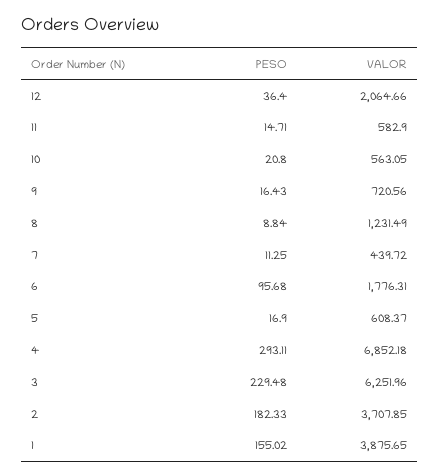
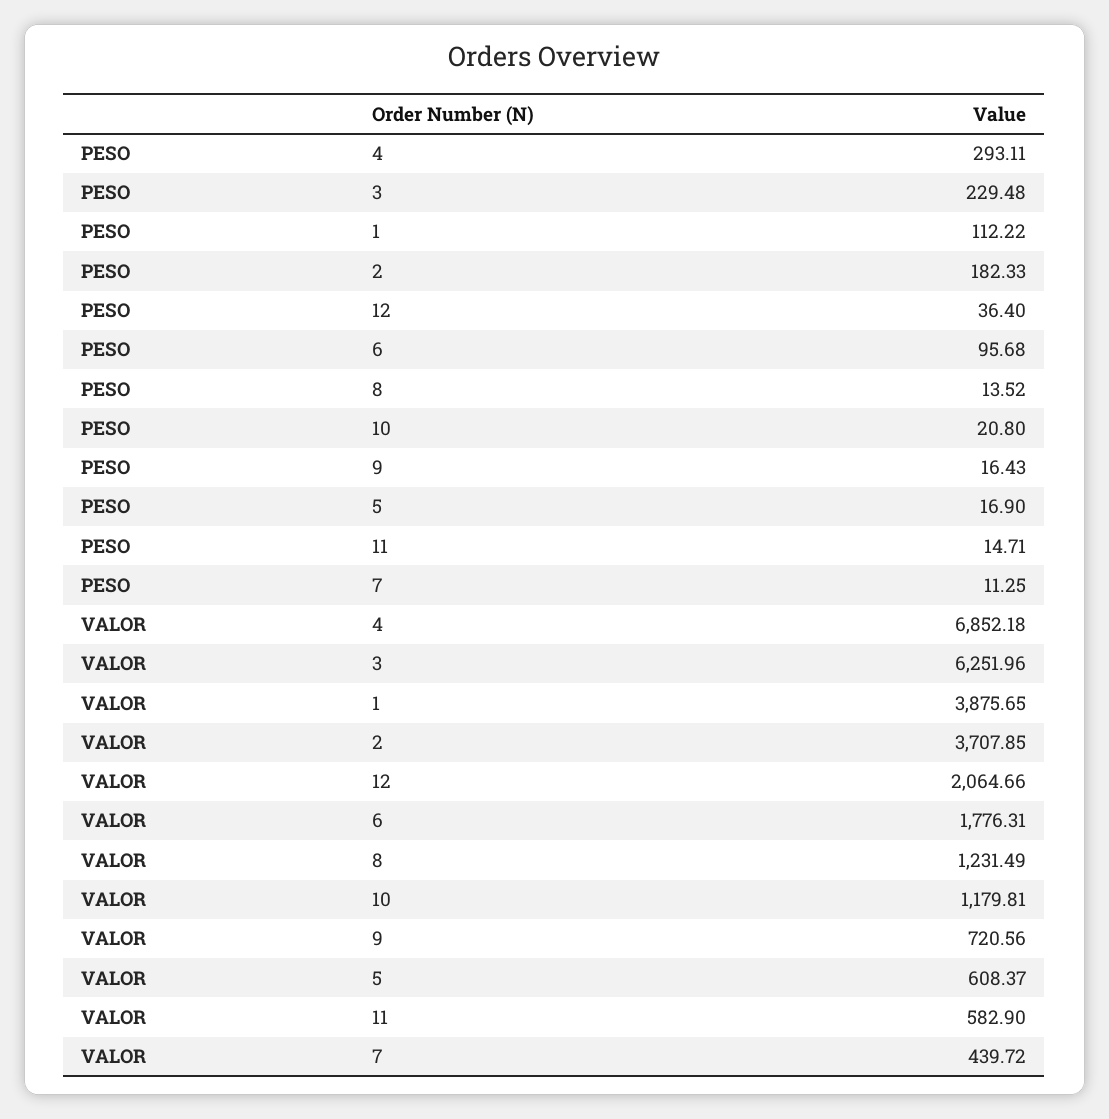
VALOR, 10: 563.05 -> 1179.81
PESO, 8: 8.84 -> 13.52
PESO, 1: 155.02 -> 112.22

